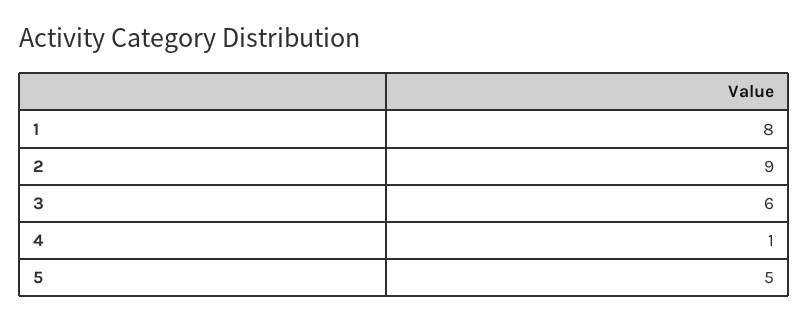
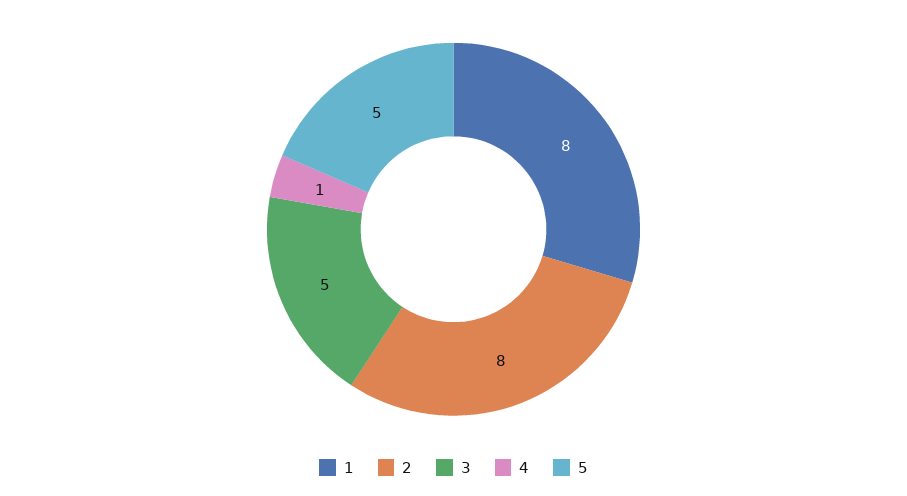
2: 9 -> 8
3: 6 -> 5

